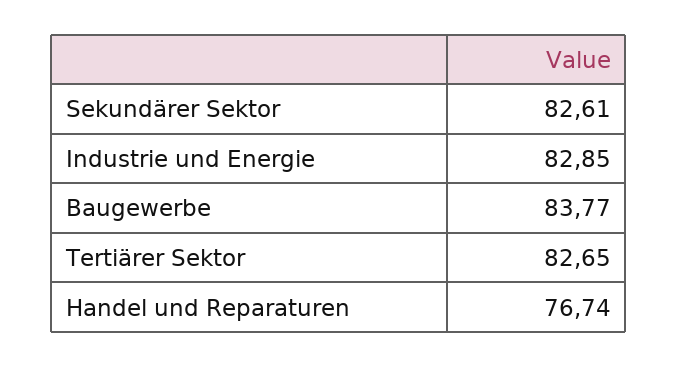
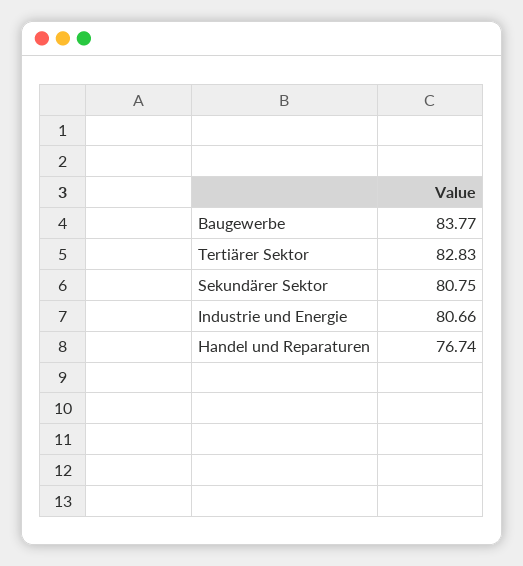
Sekundärer Sektor: 82.61 -> 80.75
Industrie und Energie: 82.85 -> 80.66
Tertiärer Sektor: 82.65 -> 82.83

